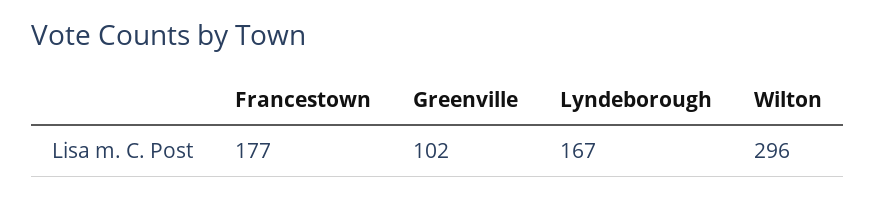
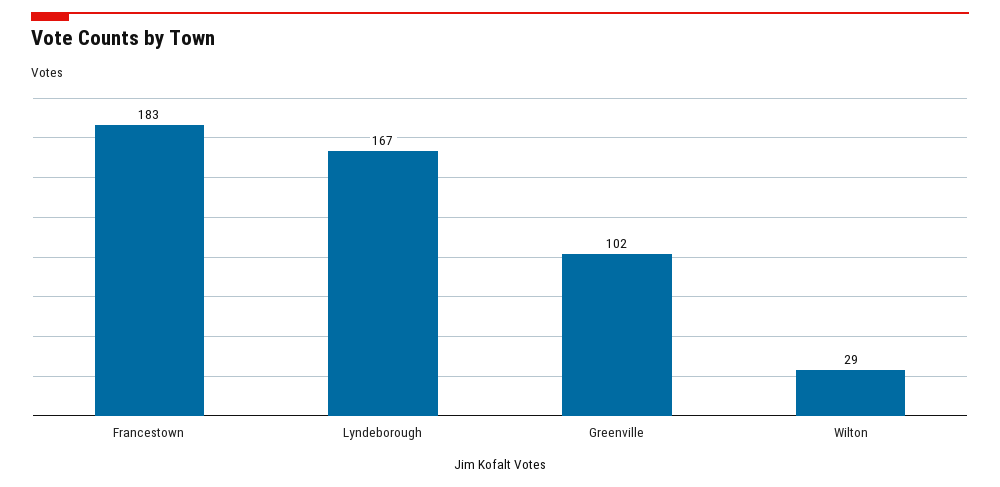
Francestown: 177 -> 183
Wilton: 296 -> 29

